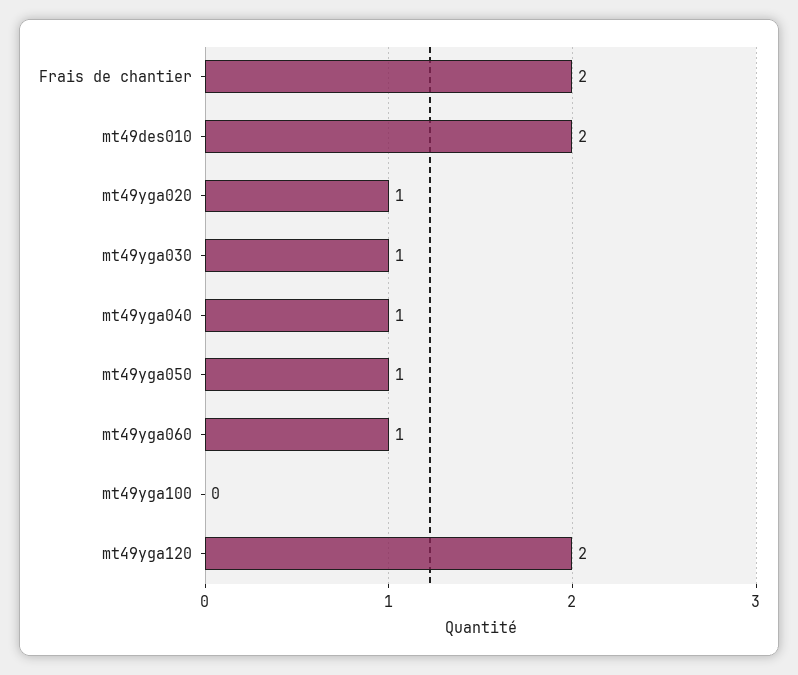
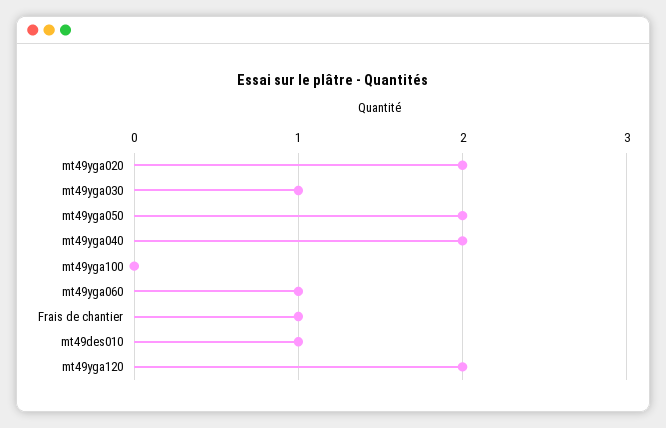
Frais de chantier: 2 -> 1
mt49des010: 2 -> 1
mt49yga020: 1 -> 2
mt49yga040: 1 -> 2
mt49yga050: 1 -> 2

